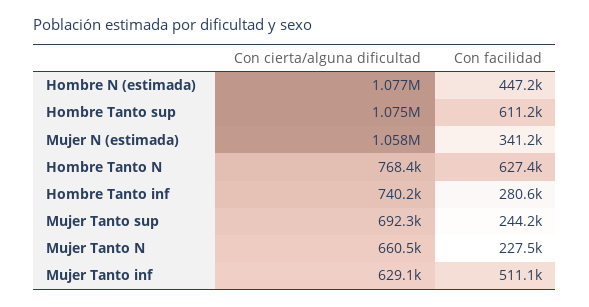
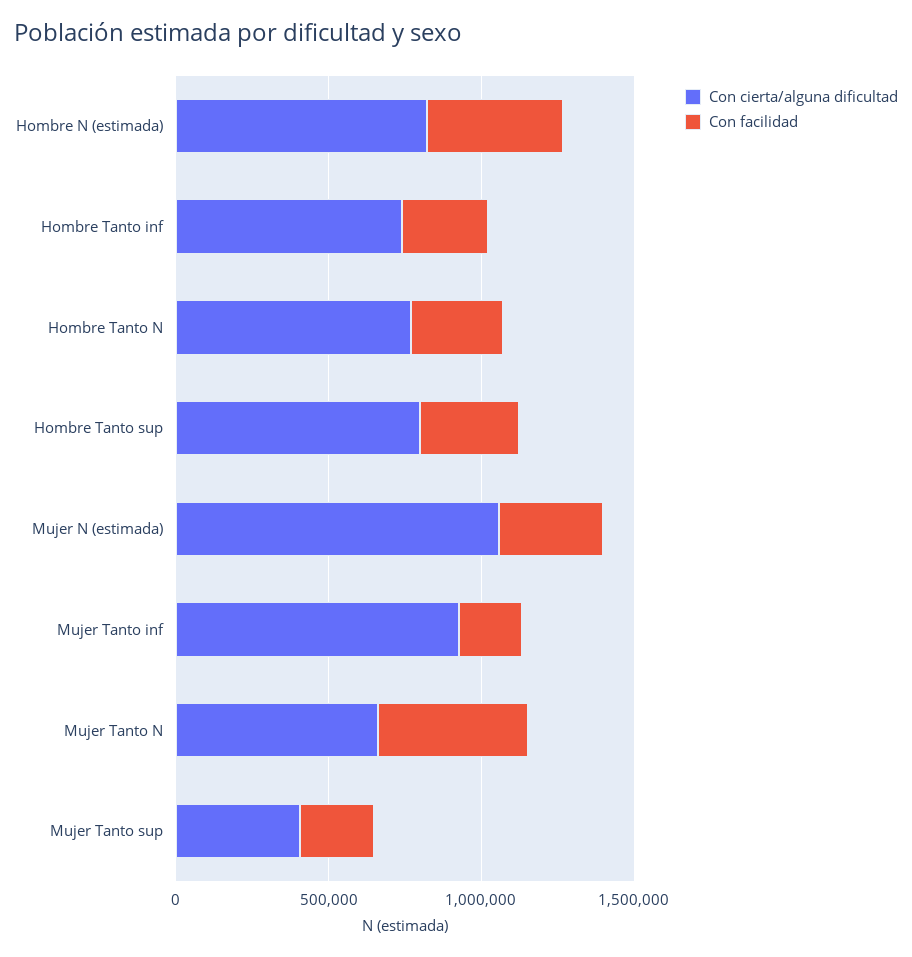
Con cierta/alguna dificultad, Hombre N (estimada): 1077000 -> 800000
Con cierta/alguna dificultad, Hombre Tanto sup: 1075000 -> 800000
Con facilidad, Hombre Tanto sup: 611200 -> 300000
Con facilidad, Hombre Tanto N: 627400 -> 300000
Con cierta/alguna dificultad, Mujer Tanto sup: 692300 -> 400000
Con facilidad, Mujer Tanto N: 227500 -> 500000
Con cierta/alguna dificultad, Mujer Tanto inf: 629100 -> 900000
Con facilidad, Mujer Tanto inf: 511100 -> 200000

